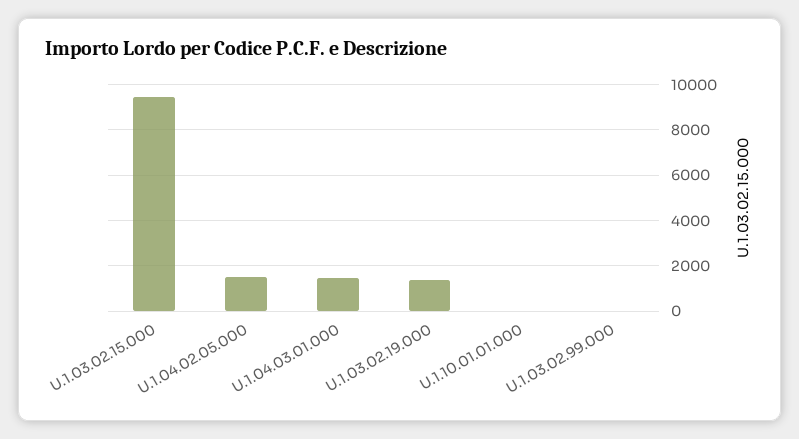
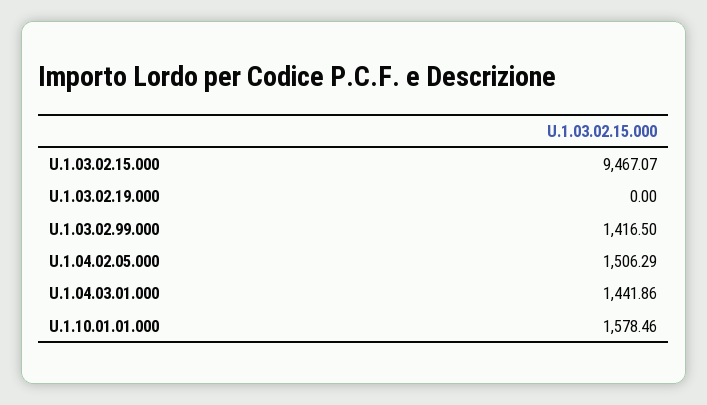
U.1.03.02.19.000: 1500 -> 0
U.1.10.01.01.000: 0 -> 1578.46
U.1.03.02.99.000: 0 -> 1416.5

